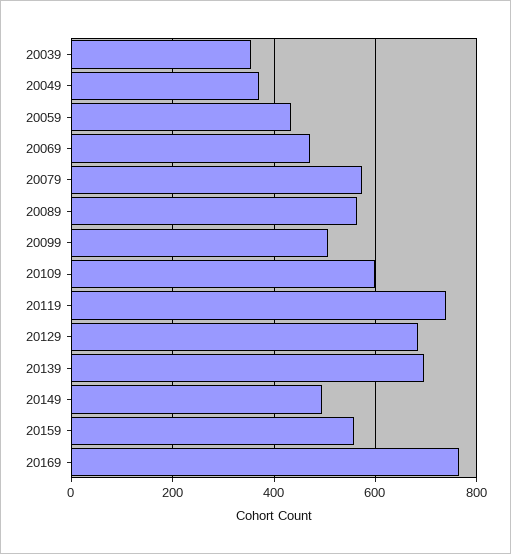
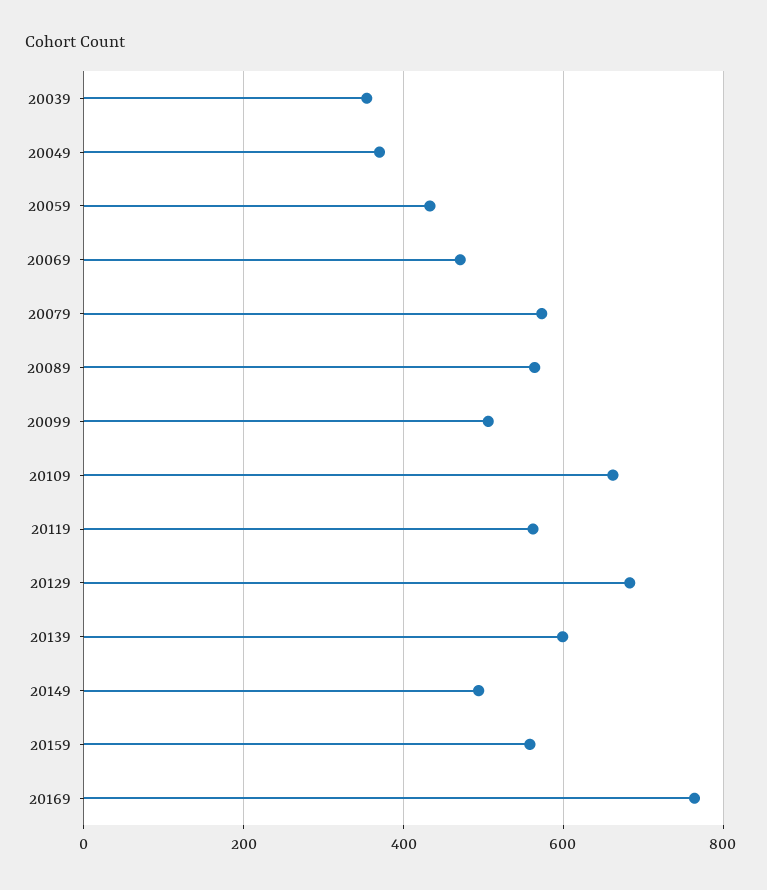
20109: 600 -> 660
20119: 740 -> 560
20139: 700 -> 600

